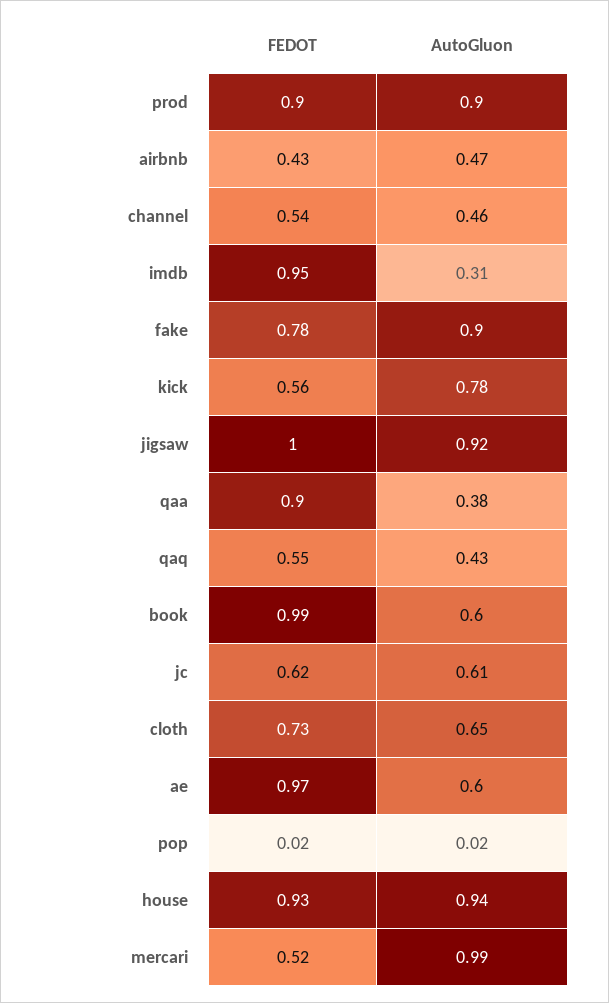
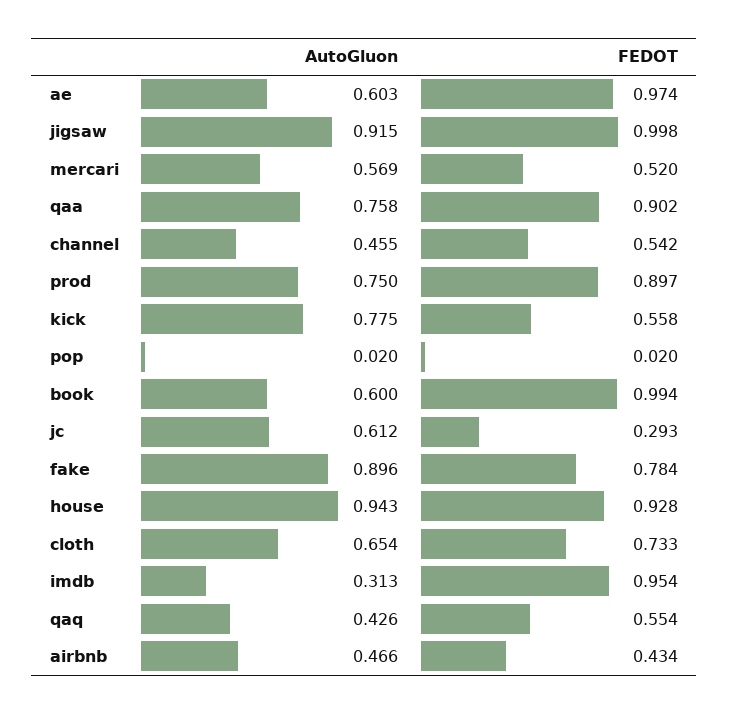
AutoGluon, prod: 0.9 -> 0.75
AutoGluon, qaa: 0.38 -> 0.758
FEDOT, jc: 0.62 -> 0.293
AutoGluon, mercari: 0.99 -> 0.569

